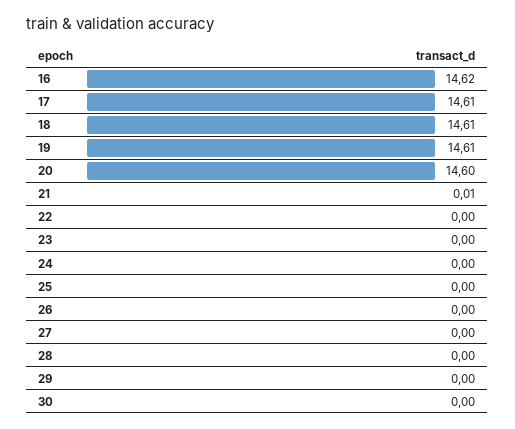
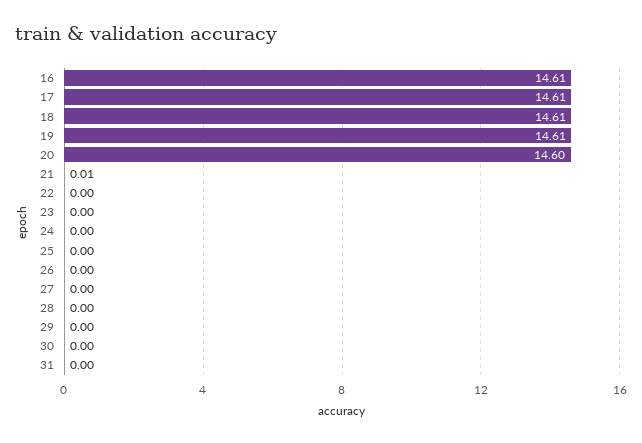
16: 14.62 -> 14.61
31: none -> 0

